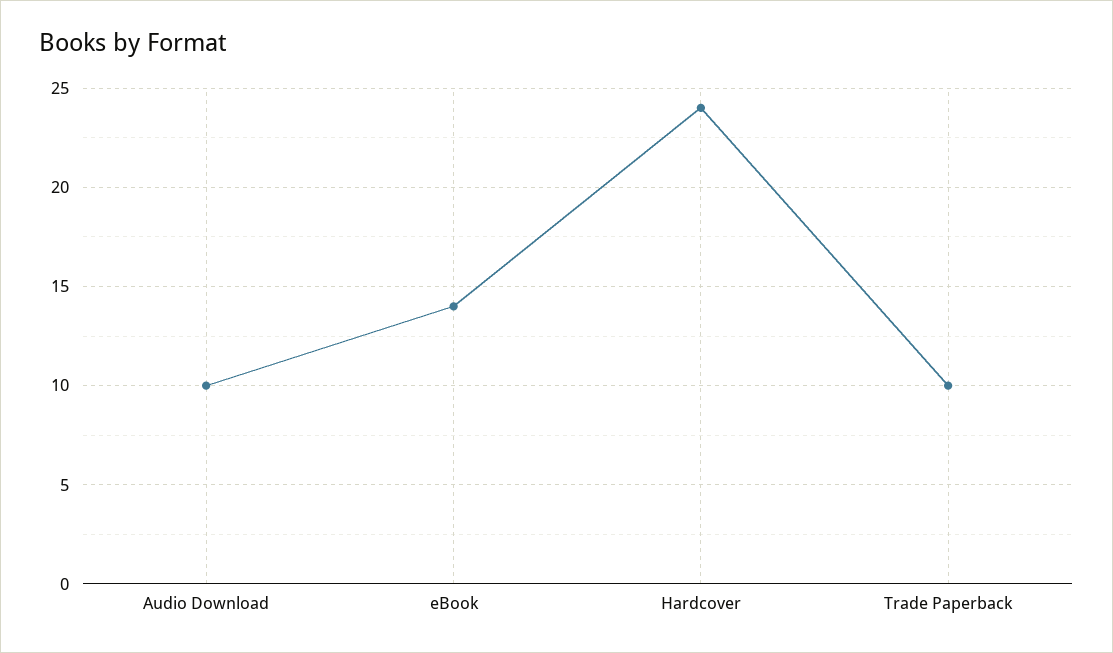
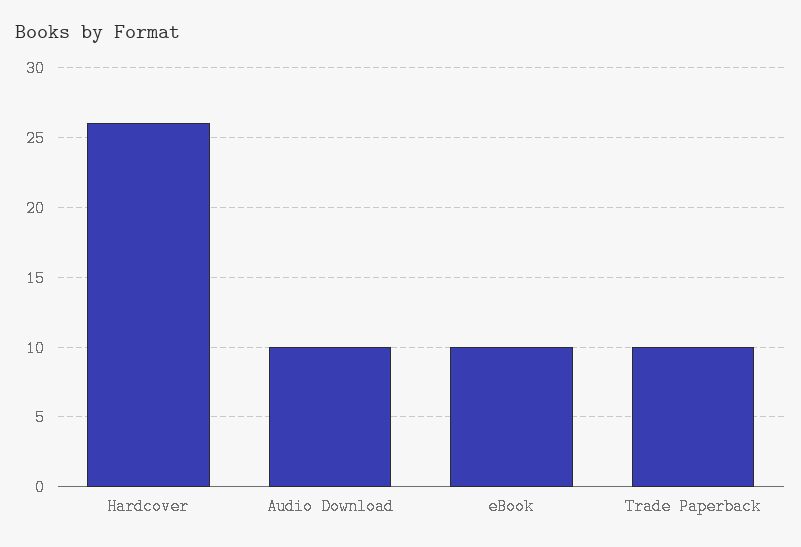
eBook: 14 -> 10
Hardcover: 24 -> 26

